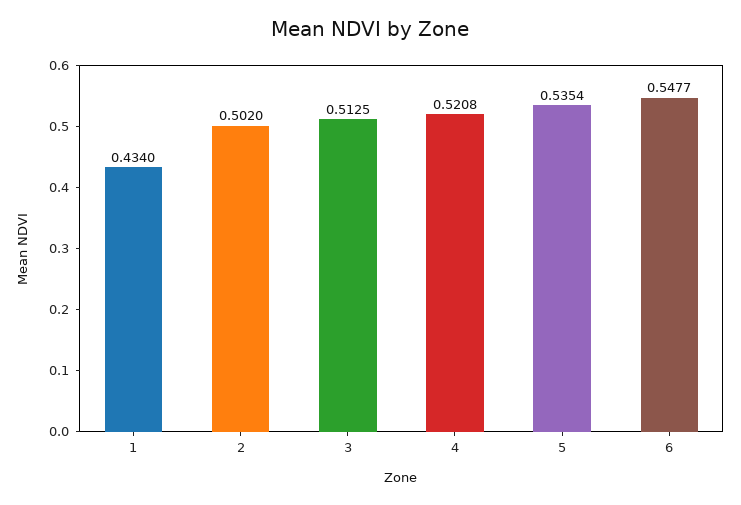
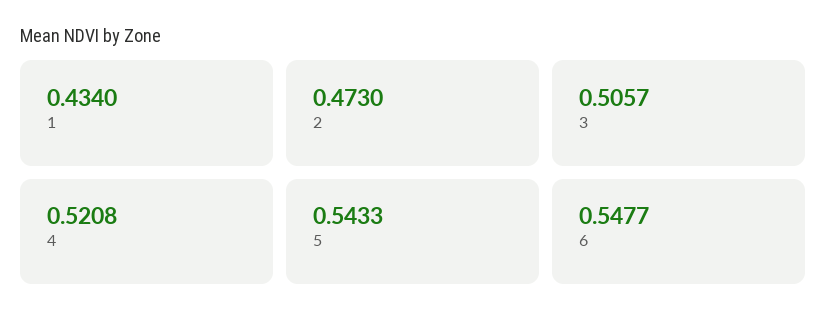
2: 0.502 -> 0.473
3: 0.5125 -> 0.5057
5: 0.5354 -> 0.5433

